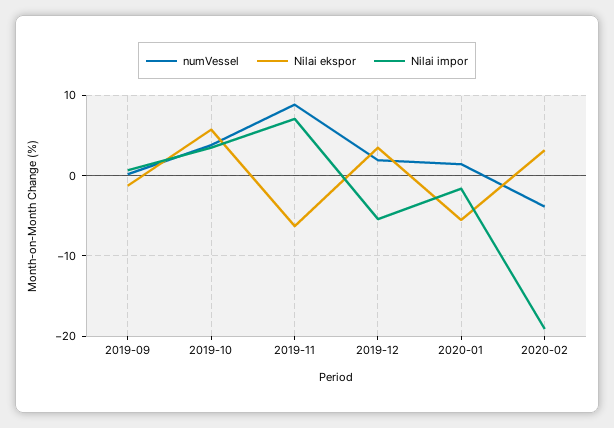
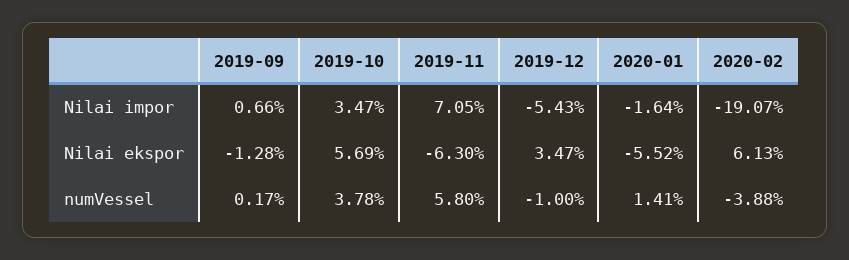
numVessel, 2019-11: 9 -> 5.8
numVessel, 2019-12: 2 -> -1
Nilai ekspor, 2020-02: 3 -> 6.13

